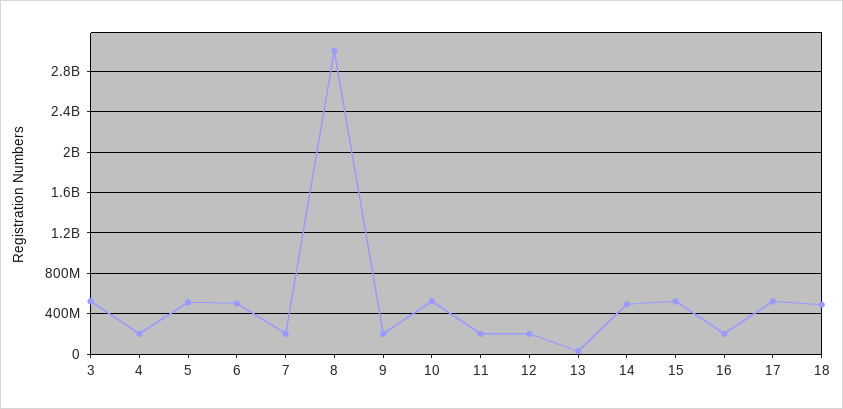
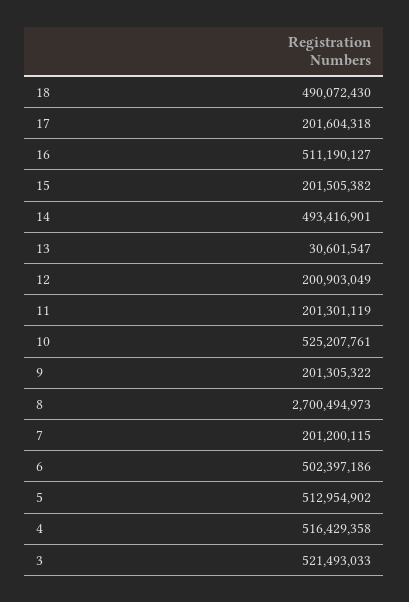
4: 200000000 -> 516429358
8: 3000000000 -> 2700494973
15: 500000000 -> 201505382
16: 200000000 -> 511190127
17: 500000000 -> 201604318

